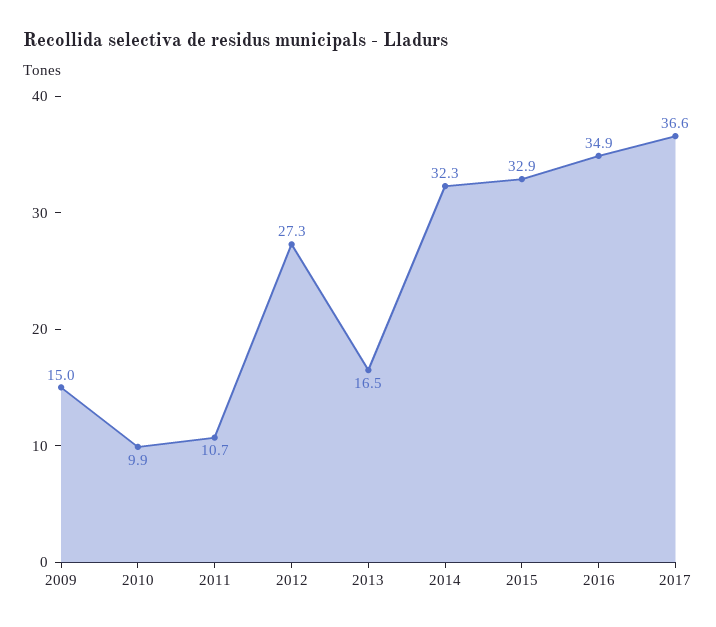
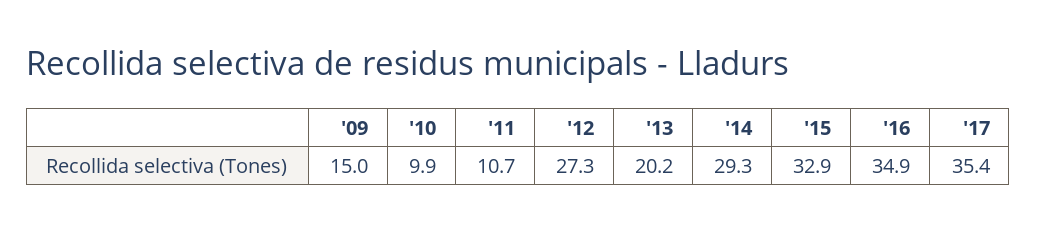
2013: 16.5 -> 20.2
2014: 32.3 -> 29.3
2017: 36.6 -> 35.4

